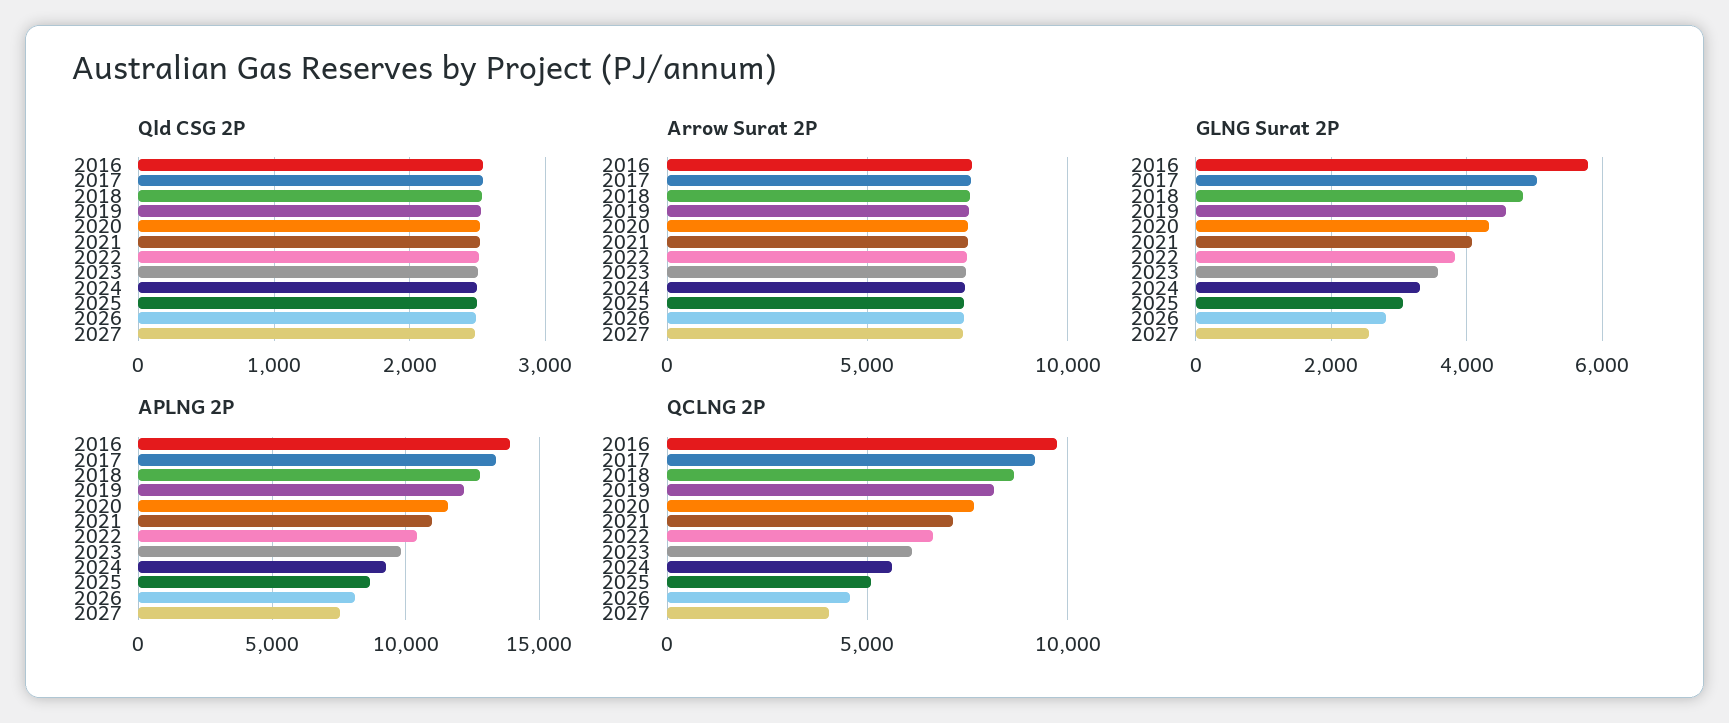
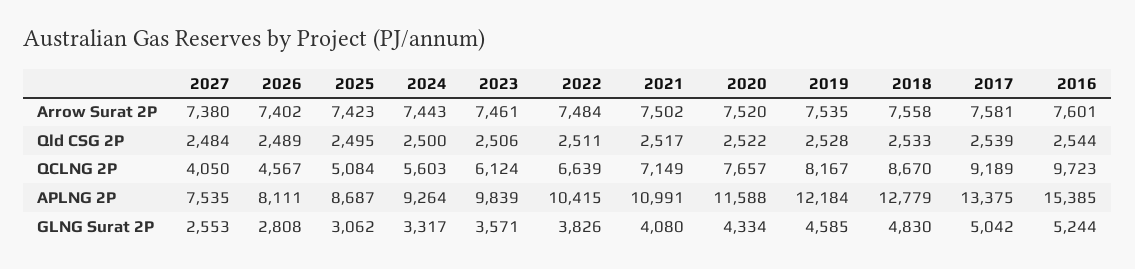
GLNG Surat 2P, 2016: 5800 -> 5244
APLNG 2P, 2016: 14000 -> 15385

